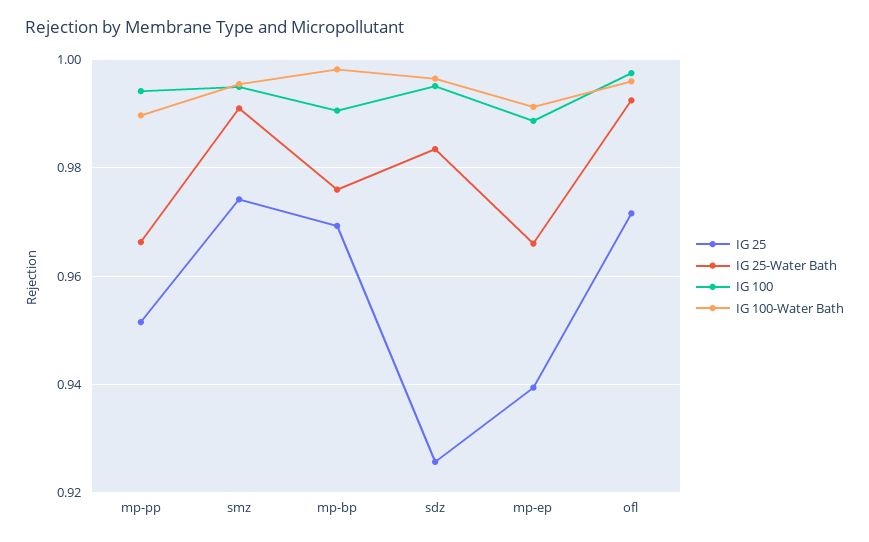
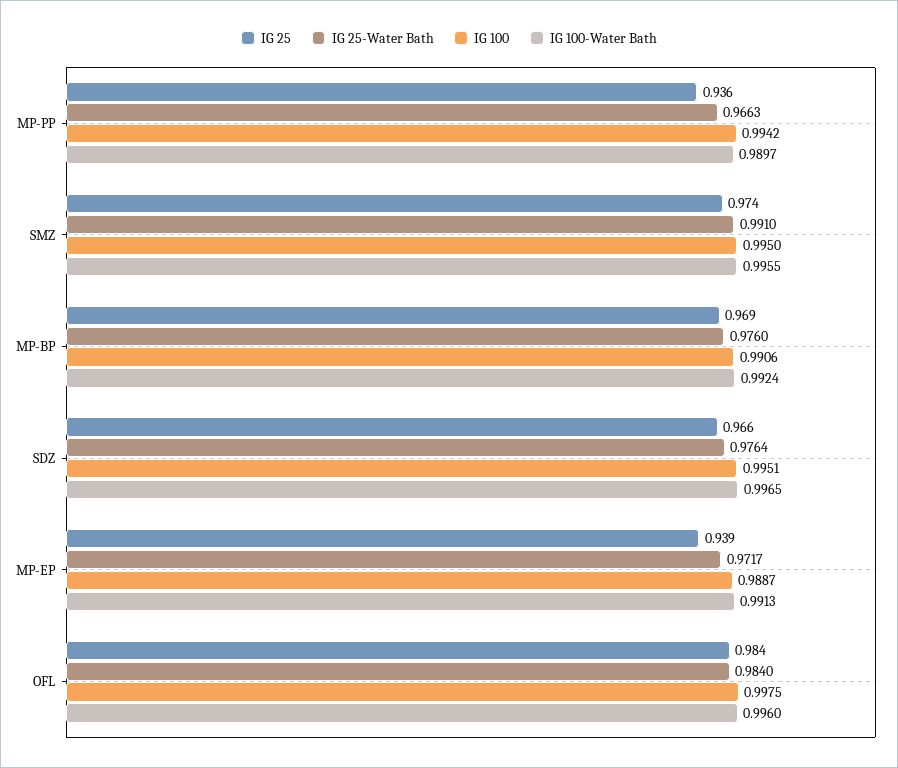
IG 25, mp-pp: 0.952 -> 0.936
IG 100-Water Bath, mp-bp: 0.998 -> 0.9924
IG 25, sdz: 0.926 -> 0.966
IG 25-Water Bath, sdz: 0.984 -> 0.9764
IG 25-Water Bath, mp-ep: 0.966 -> 0.9717
IG 25, ofl: 0.972 -> 0.984
IG 25-Water Bath, ofl: 0.992 -> 0.984

